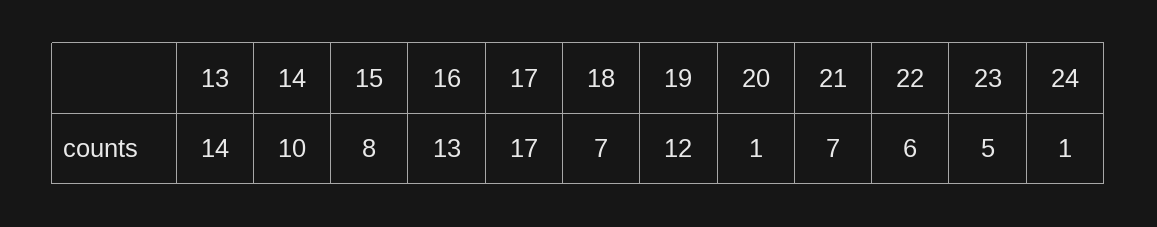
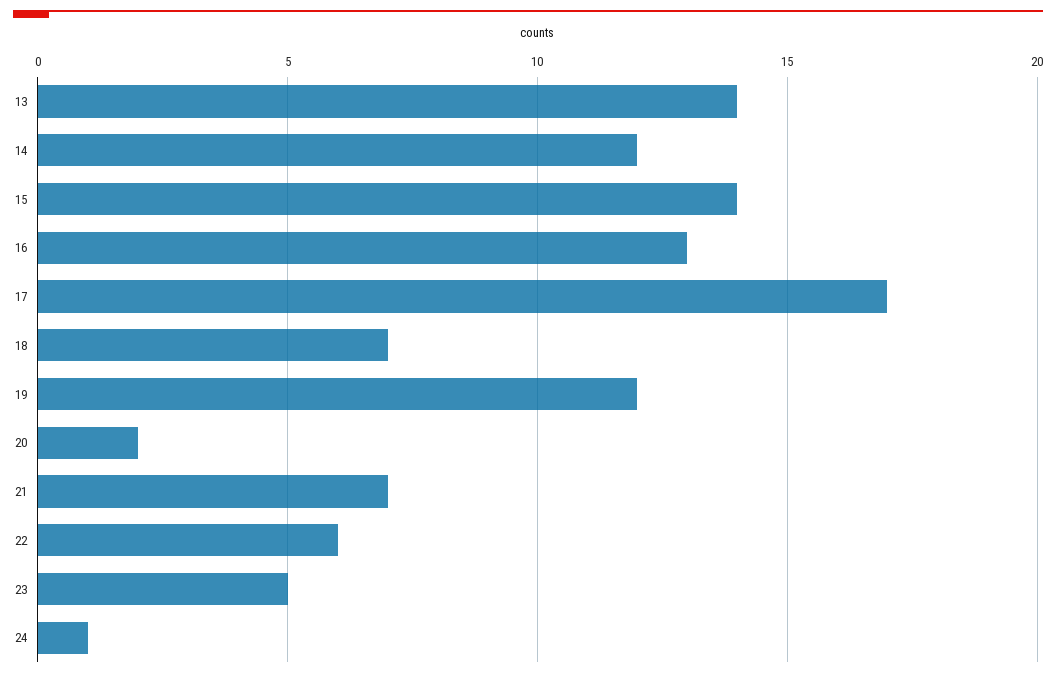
14: 10 -> 12
15: 8 -> 14
20: 1 -> 2

